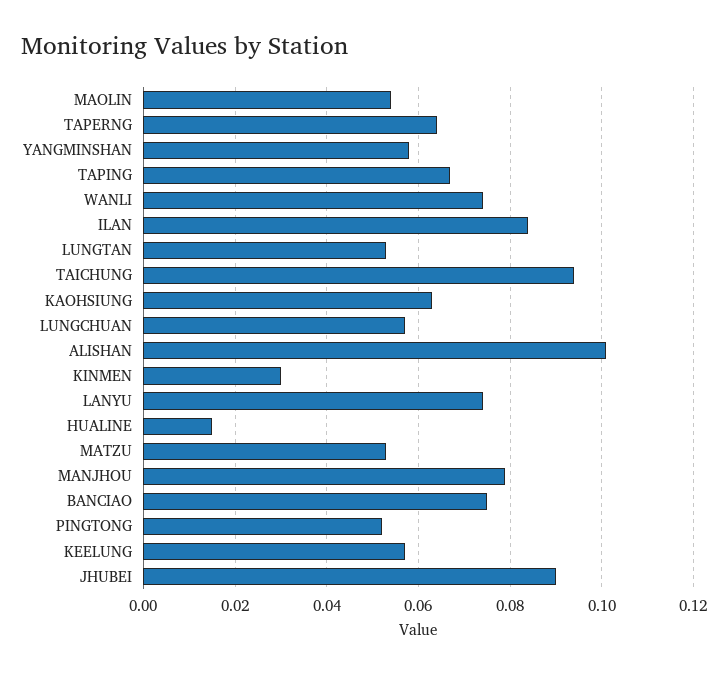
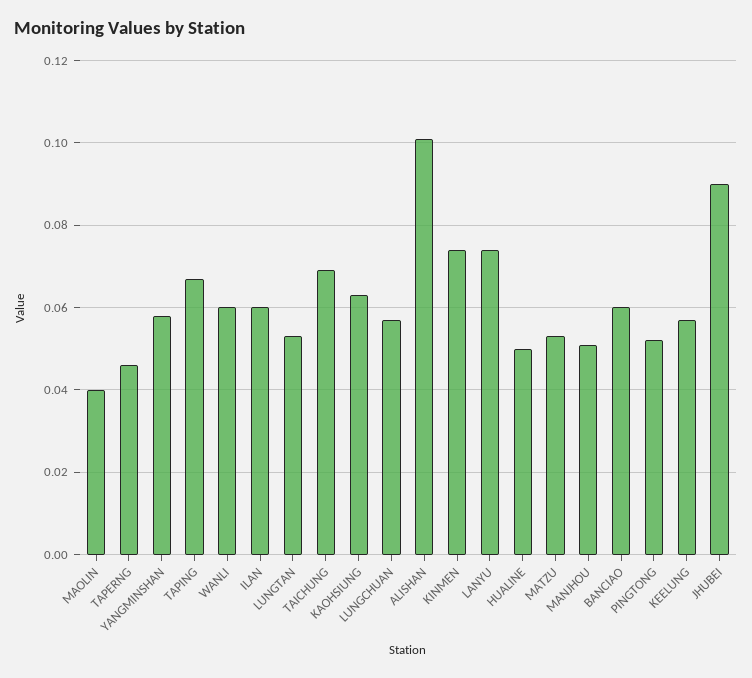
MAOLIN: 0.055 -> 0.04
TAPERNG: 0.065 -> 0.045
WANLI: 0.075 -> 0.06
ILAN: 0.085 -> 0.06
TAICHUNG: 0.095 -> 0.07
KINMEN: 0.03 -> 0.075
HUALINE: 0.015 -> 0.05
MANJHOU: 0.08 -> 0.05
BANCIAO: 0.075 -> 0.06

